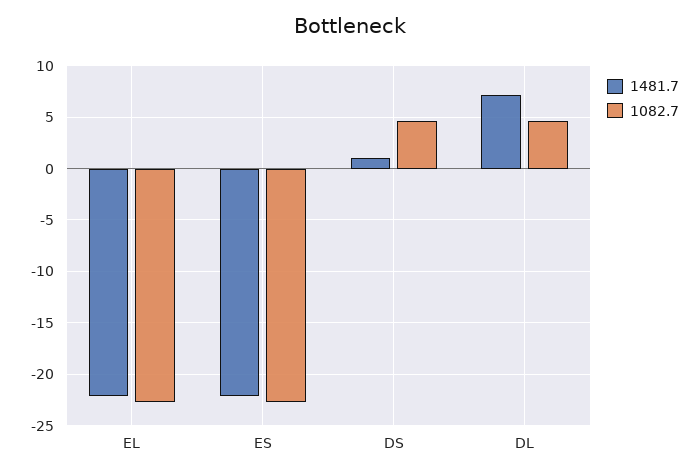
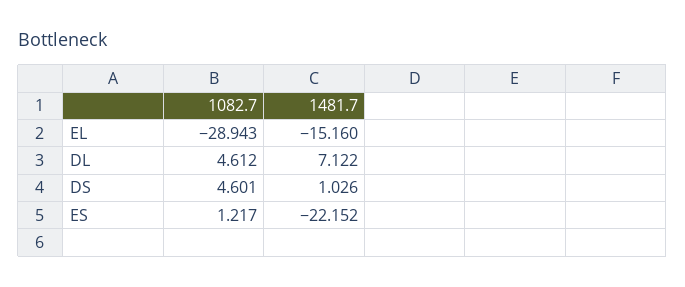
1481.7, EL: -22 -> -15.16
1082.7, EL: -23 -> -28.943
1082.7, ES: -23 -> 1.217

